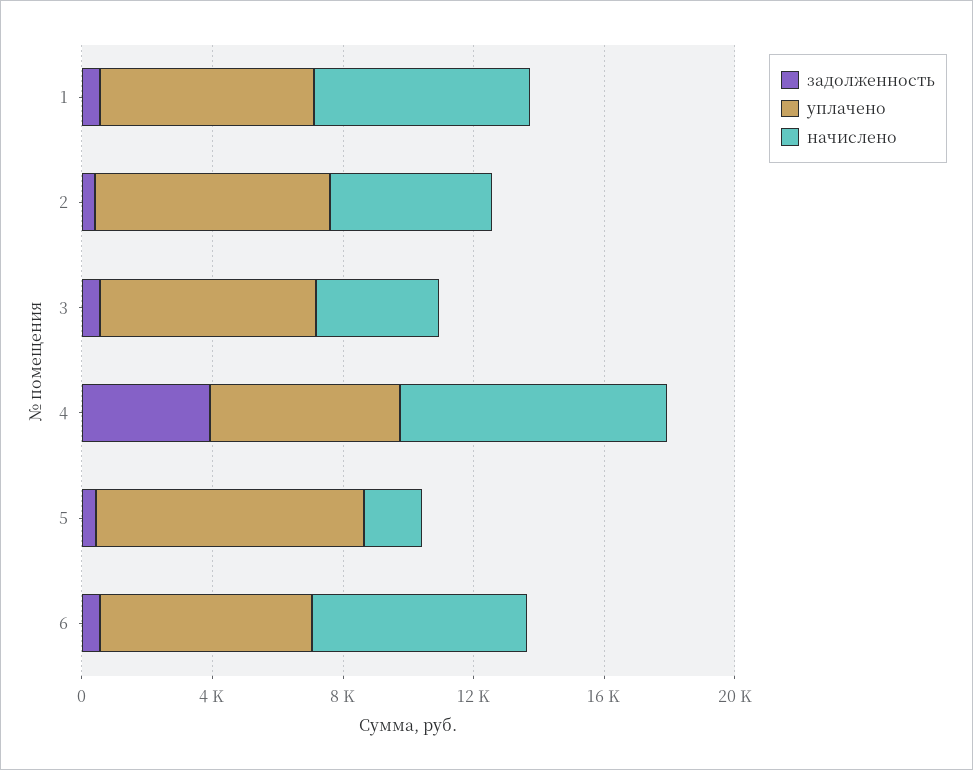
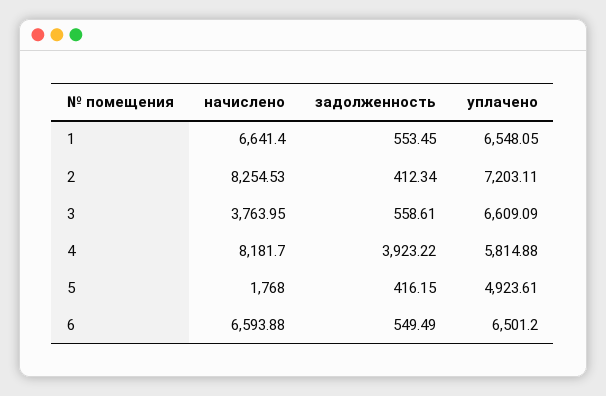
начислено, 2: 5000 -> 8254.53
уплачено, 5: 8000 -> 4923.61

